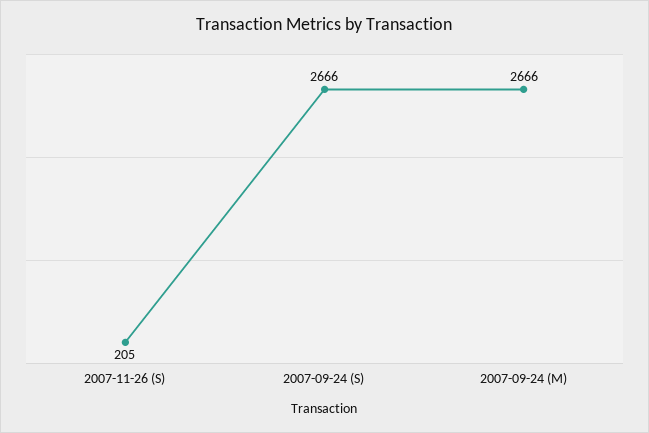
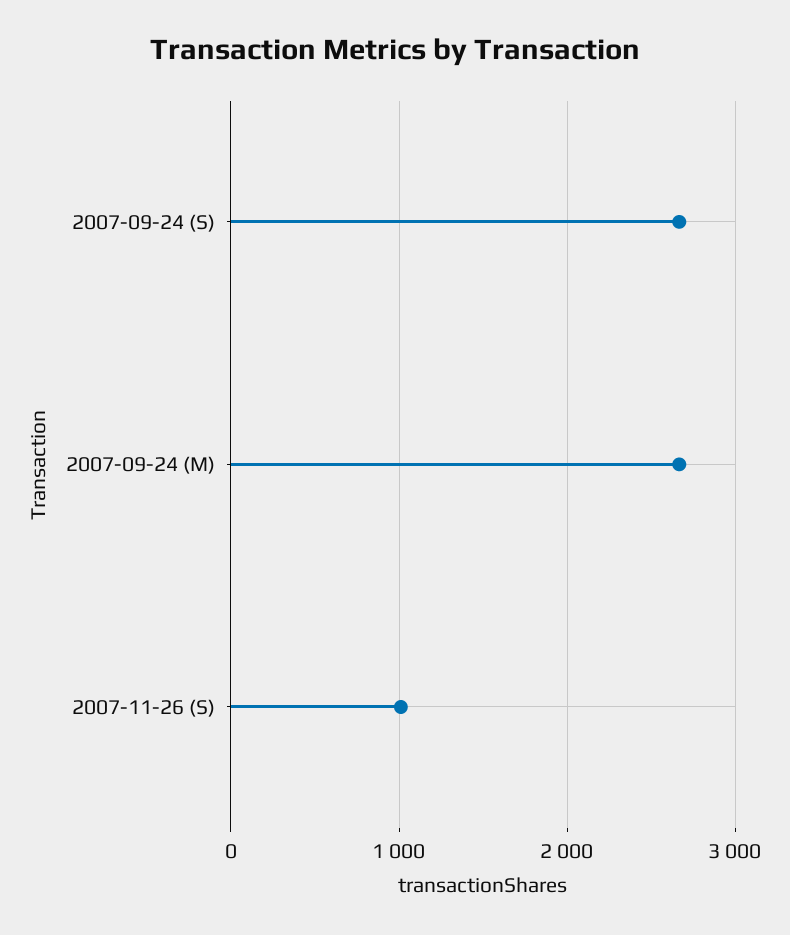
2007-11-26 (S): 205 -> 1000

